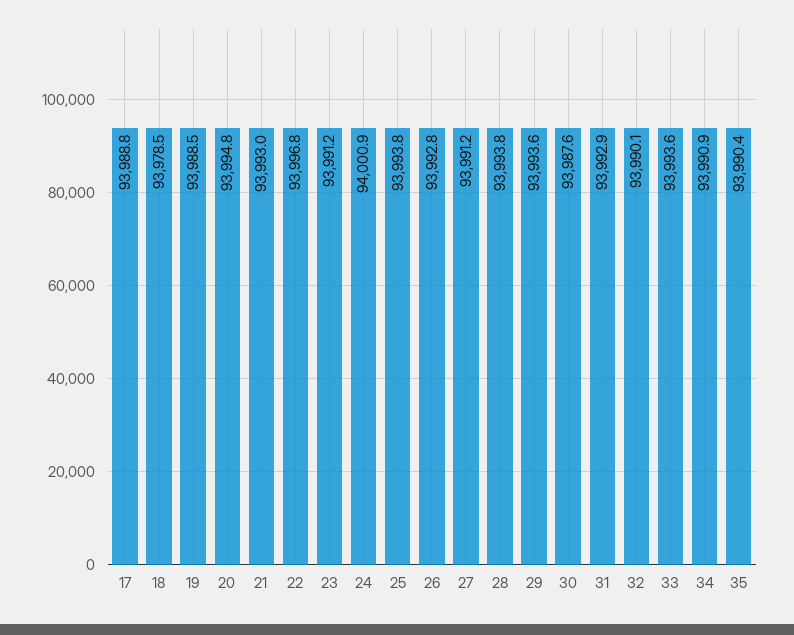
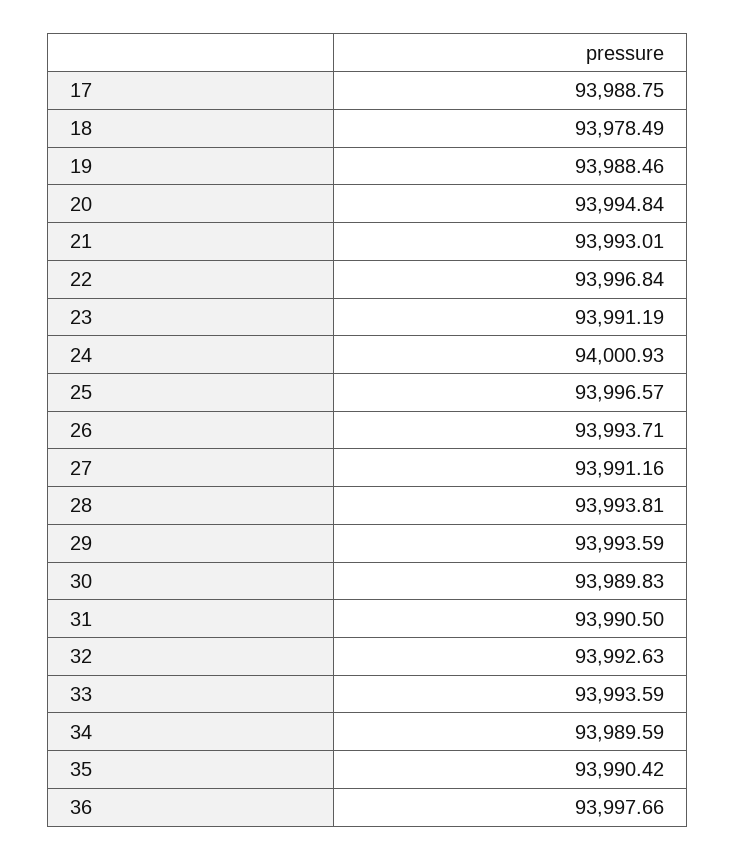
25: 93993.8 -> 93996.57
26: 93992.8 -> 93993.71
30: 93987.6 -> 93989.83
31: 93992.9 -> 93990.5
32: 93990.1 -> 93992.63
34: 93990.9 -> 93989.59
36: none -> 93997.66

